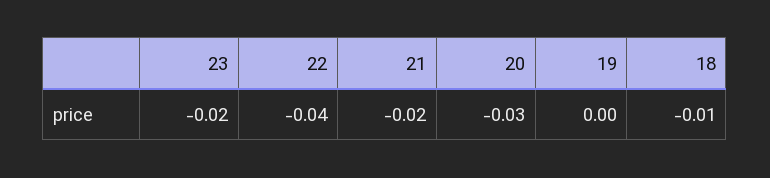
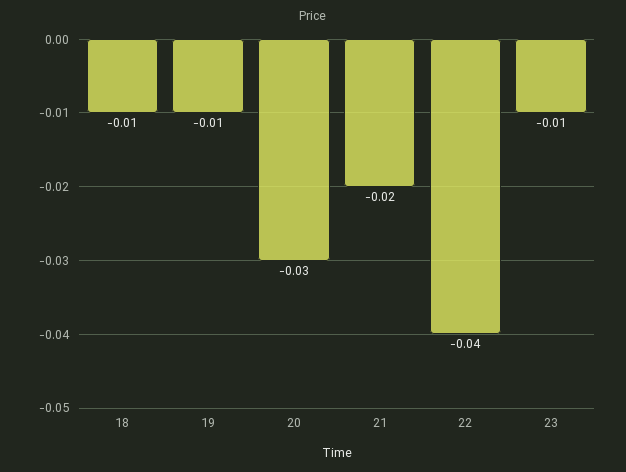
23: -0.02 -> -0.01
19: 0 -> -0.01

